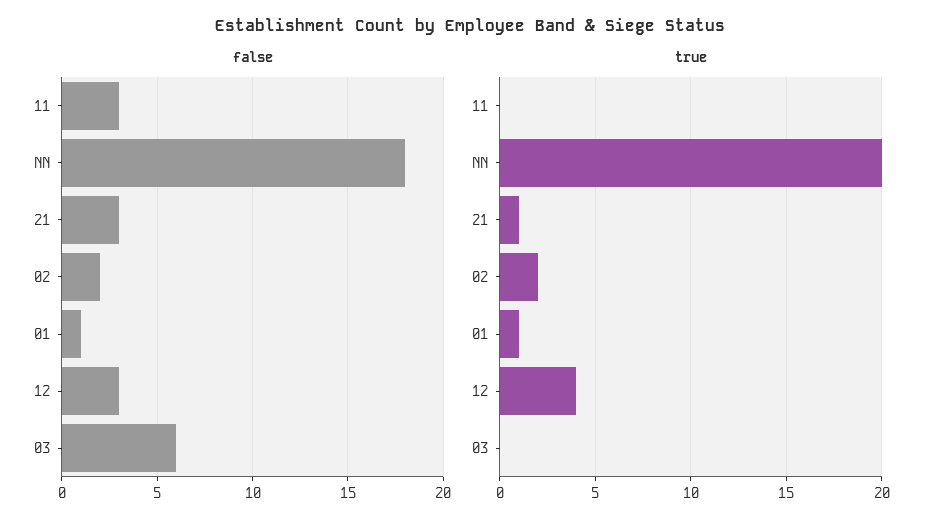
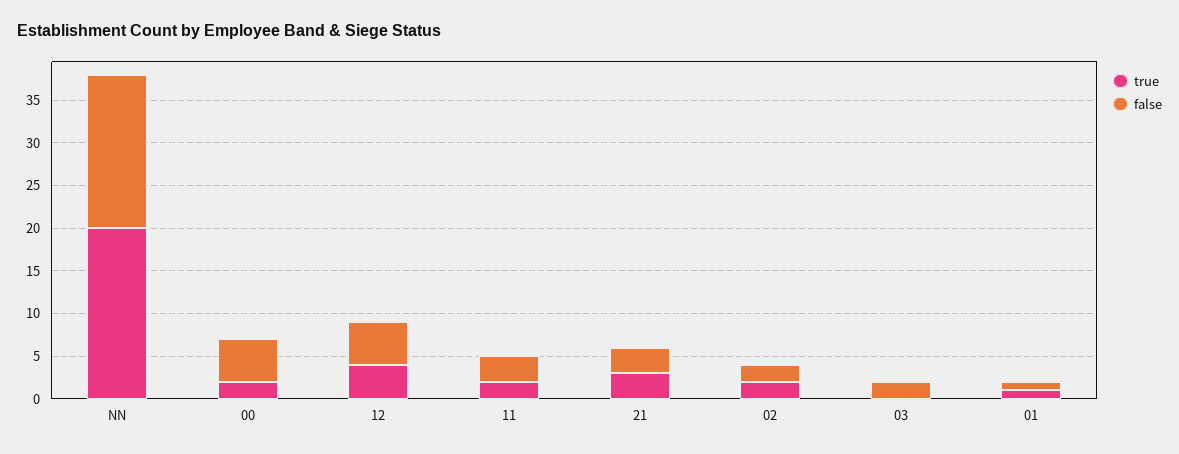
false, 12: 3 -> 5
false, 03: 6 -> 2
true, 11: 0 -> 2
true, 21: 1 -> 3
true, 00: none -> 2
false, 00: none -> 5

